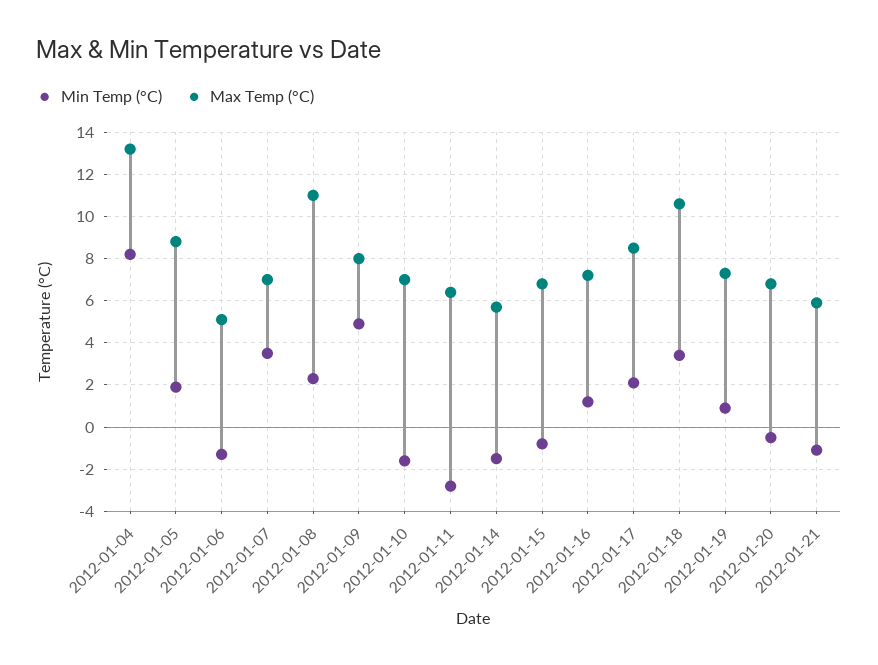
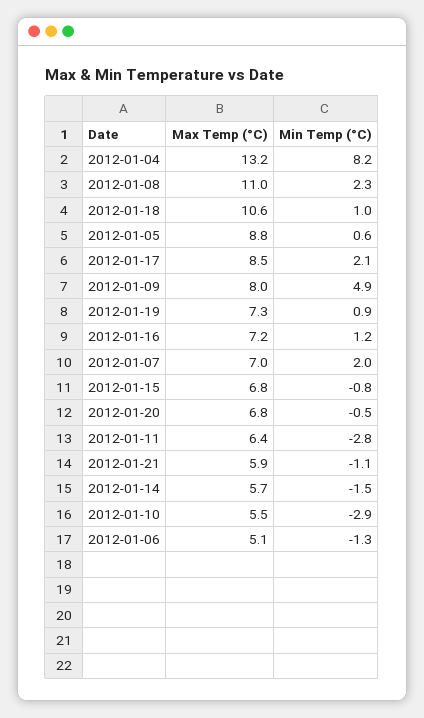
Min Temp (°C), 2012-01-05: 2 -> 0.6
Min Temp (°C), 2012-01-07: 3.5 -> 2
Min Temp (°C), 2012-01-10: -1.5 -> -2.9
Max Temp (°C), 2012-01-10: 7 -> 5.5
Min Temp (°C), 2012-01-18: 3.5 -> 1

